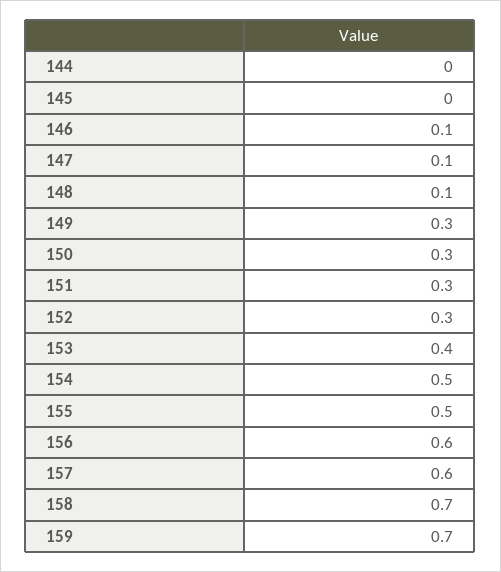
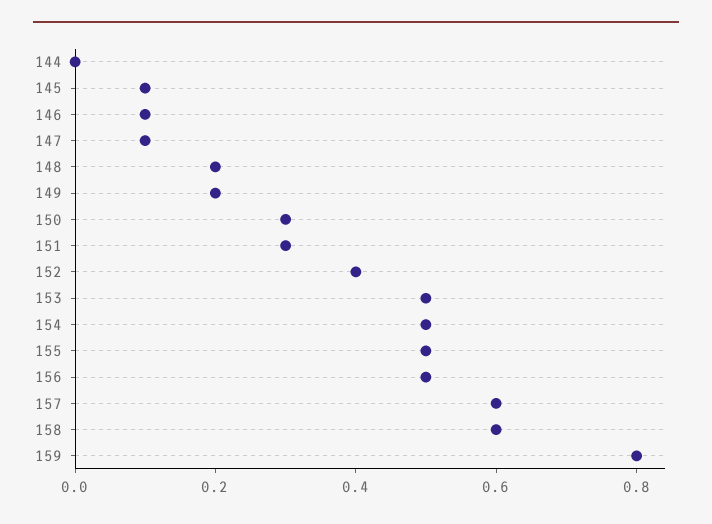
145: 0 -> 0.1
148: 0.1 -> 0.2
149: 0.3 -> 0.2
152: 0.3 -> 0.4
153: 0.4 -> 0.5
156: 0.6 -> 0.5
158: 0.7 -> 0.6
159: 0.7 -> 0.8

